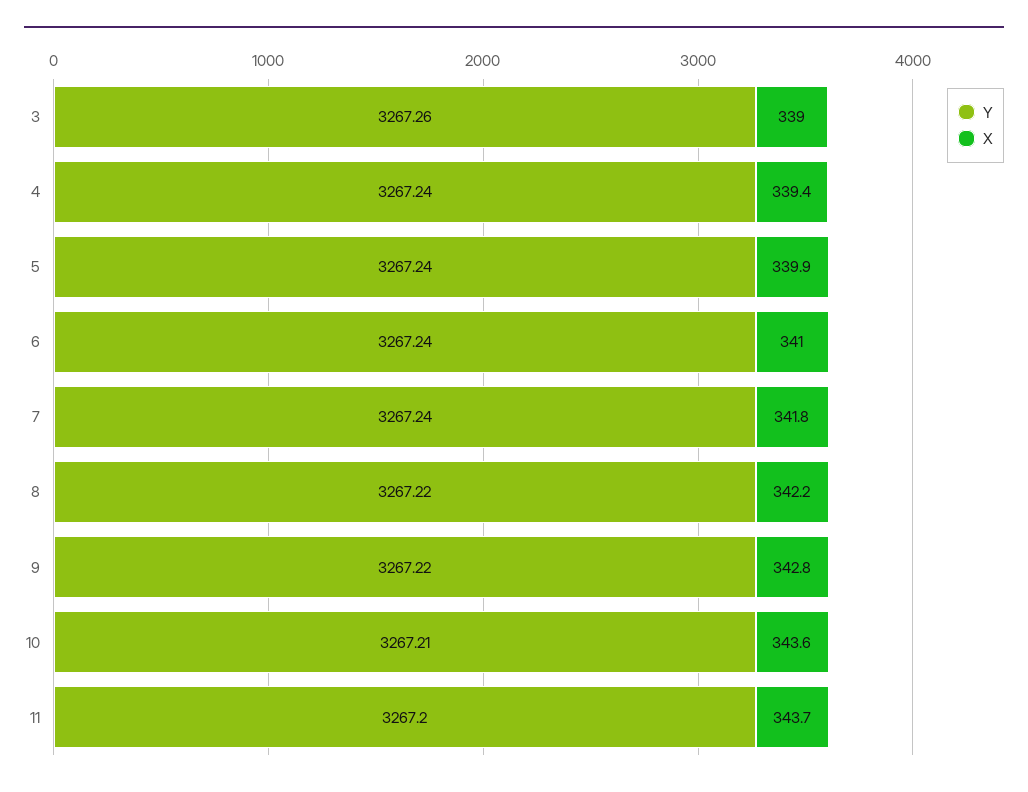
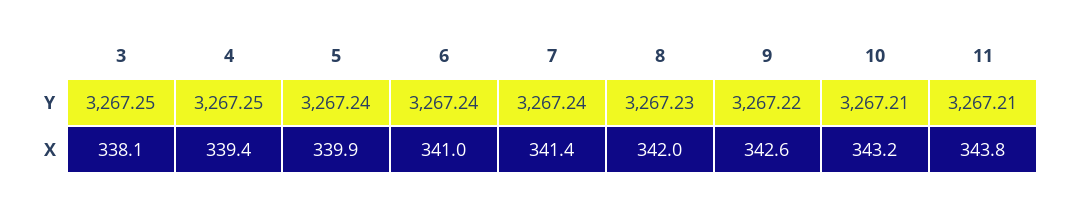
Y, 3: 3267.26 -> 3267.25
X, 3: 339 -> 338.1
Y, 4: 3267.24 -> 3267.25
X, 7: 341.8 -> 341.4
Y, 8: 3267.22 -> 3267.23
X, 8: 342.2 -> 342
X, 9: 342.8 -> 342.6
X, 10: 343.6 -> 343.2
Y, 11: 3267.2 -> 3267.21
X, 11: 343.7 -> 343.8

